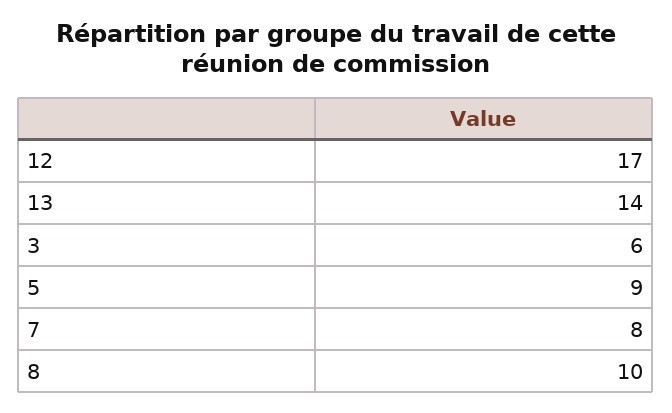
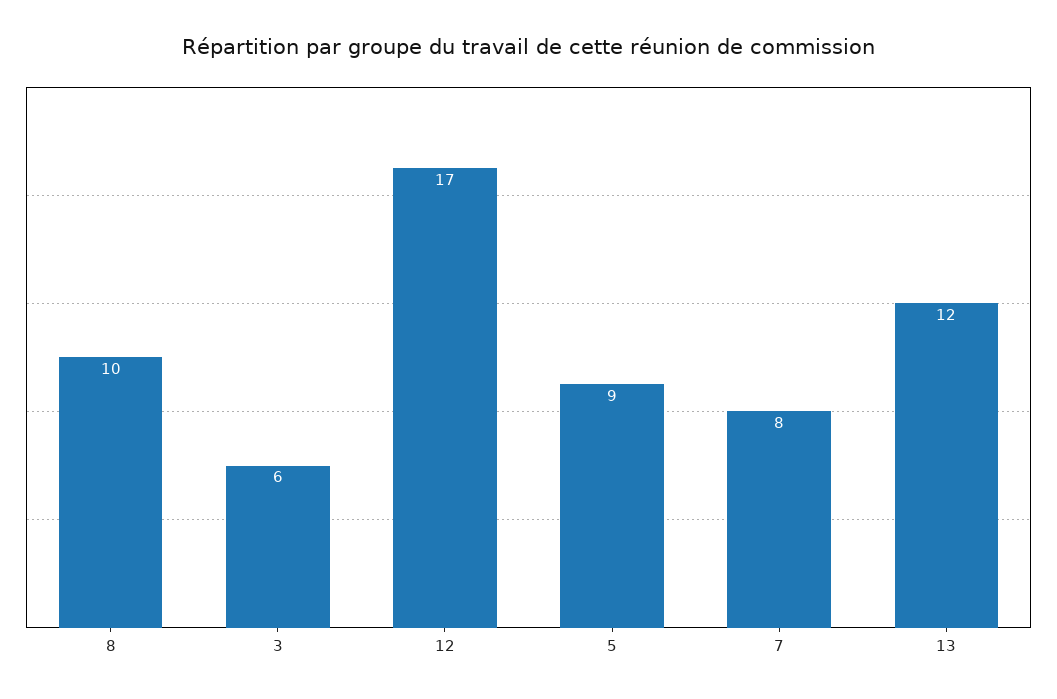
13: 14 -> 12

